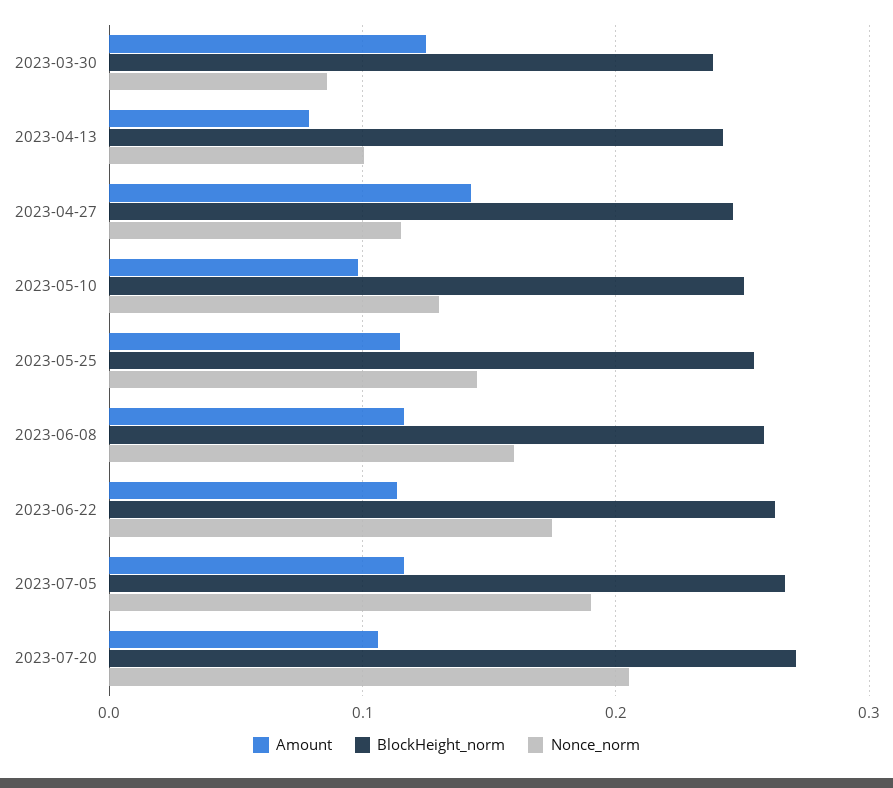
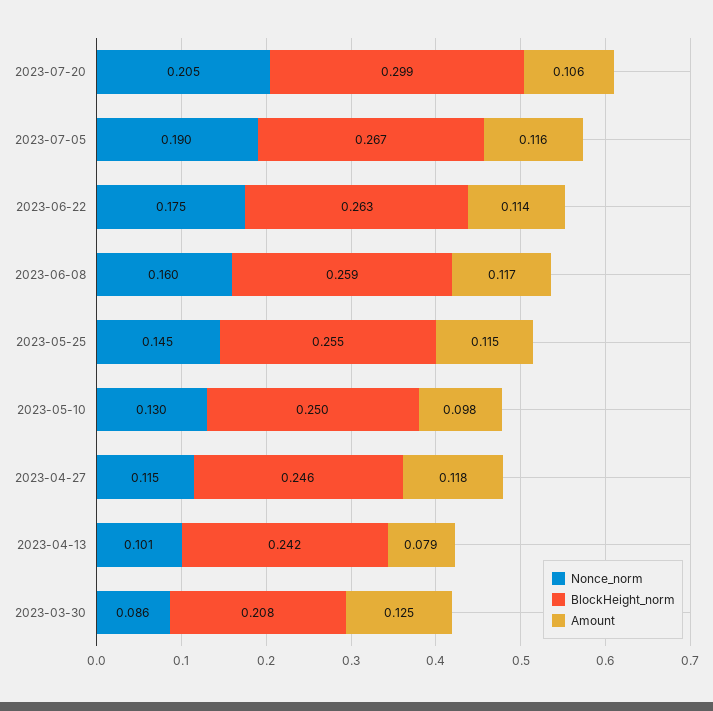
BlockHeight_norm, 2023-03-30: 0.24 -> 0.208
Amount, 2023-04-27: 0.14 -> 0.118
BlockHeight_norm, 2023-07-20: 0.27 -> 0.299

